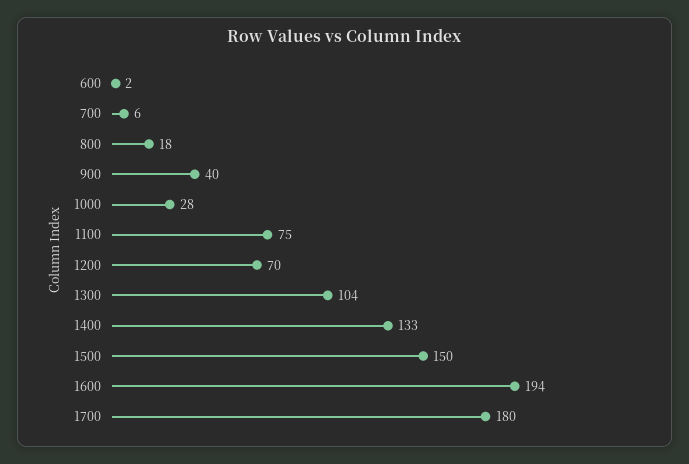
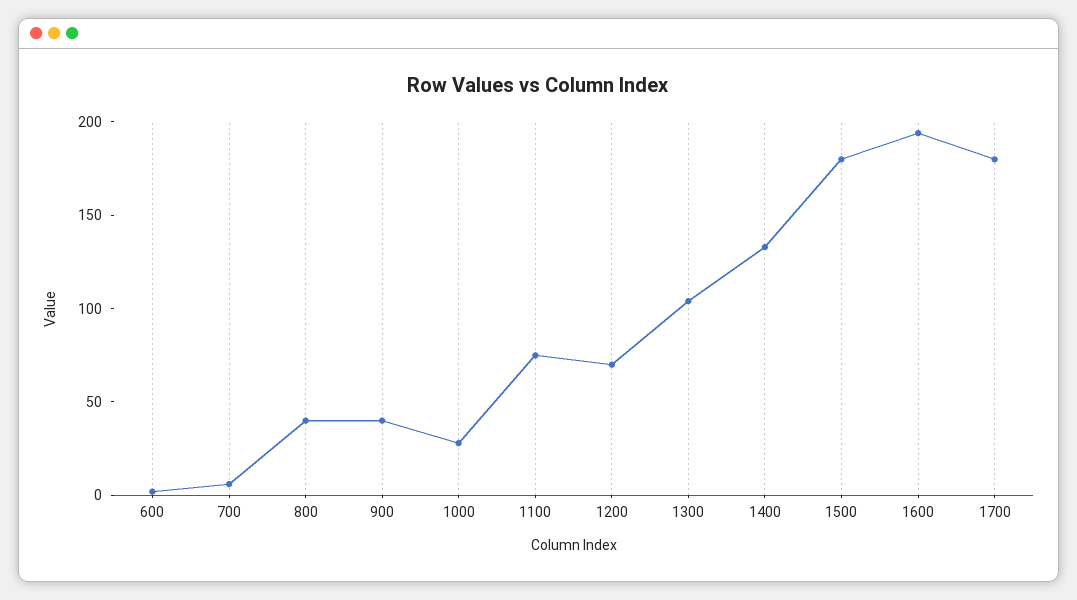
800: 18 -> 40
1500: 150 -> 180

